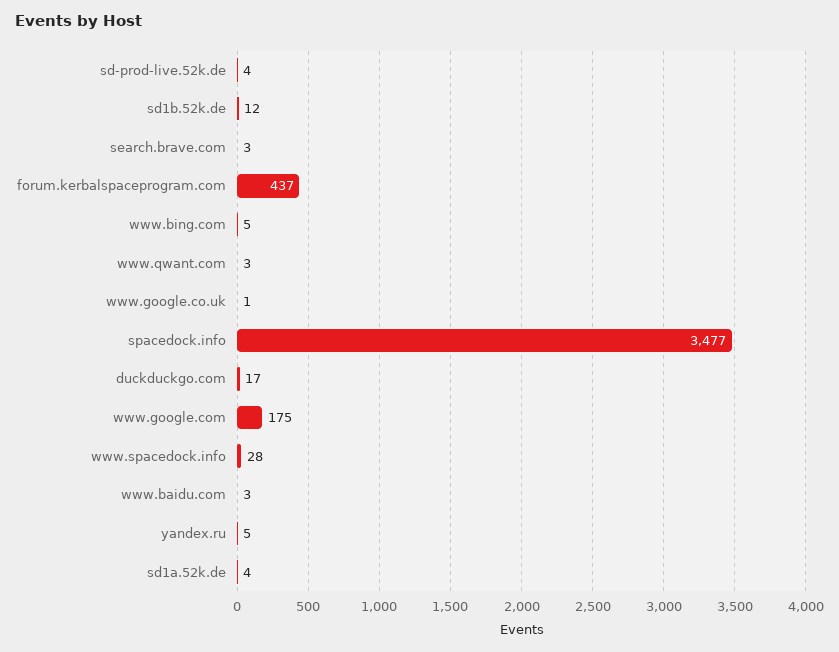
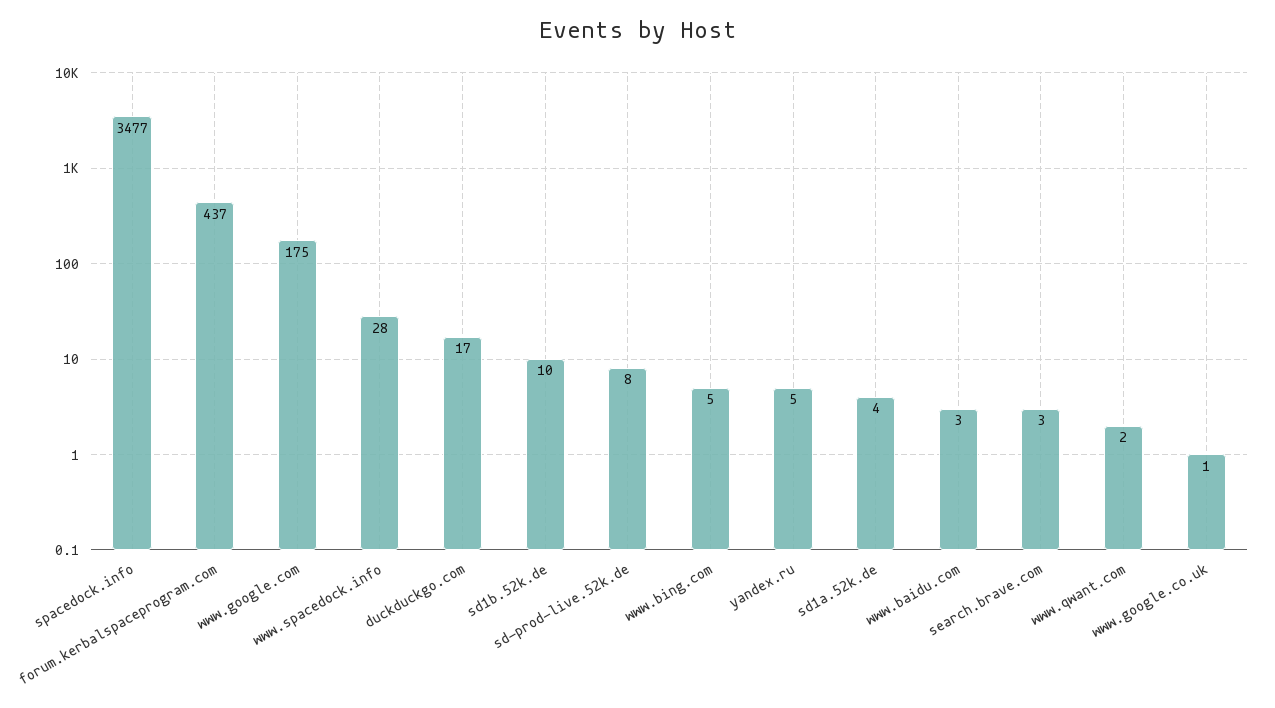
sd-prod-live.52k.de: 4 -> 8
sd1b.52k.de: 12 -> 10
www.qwant.com: 3 -> 2

